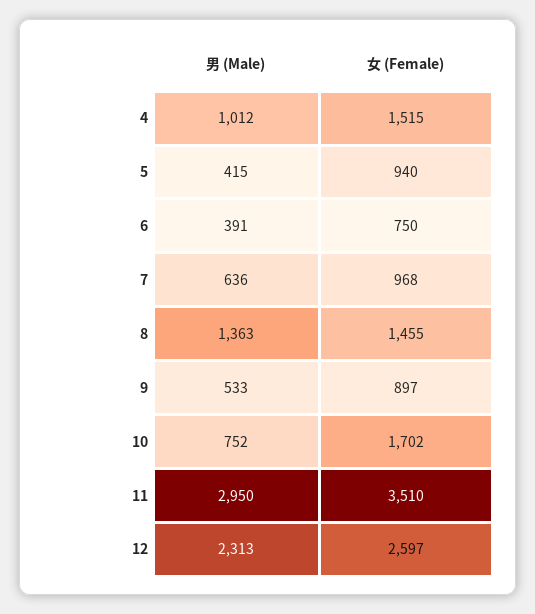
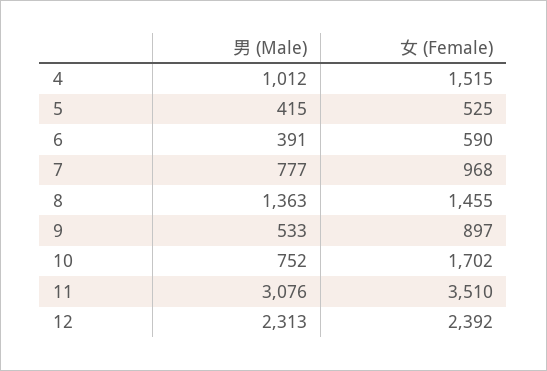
女 (Female), 5: 940 -> 525
女 (Female), 6: 750 -> 590
男 (Male), 7: 636 -> 777
男 (Male), 11: 2950 -> 3076
女 (Female), 12: 2597 -> 2392

